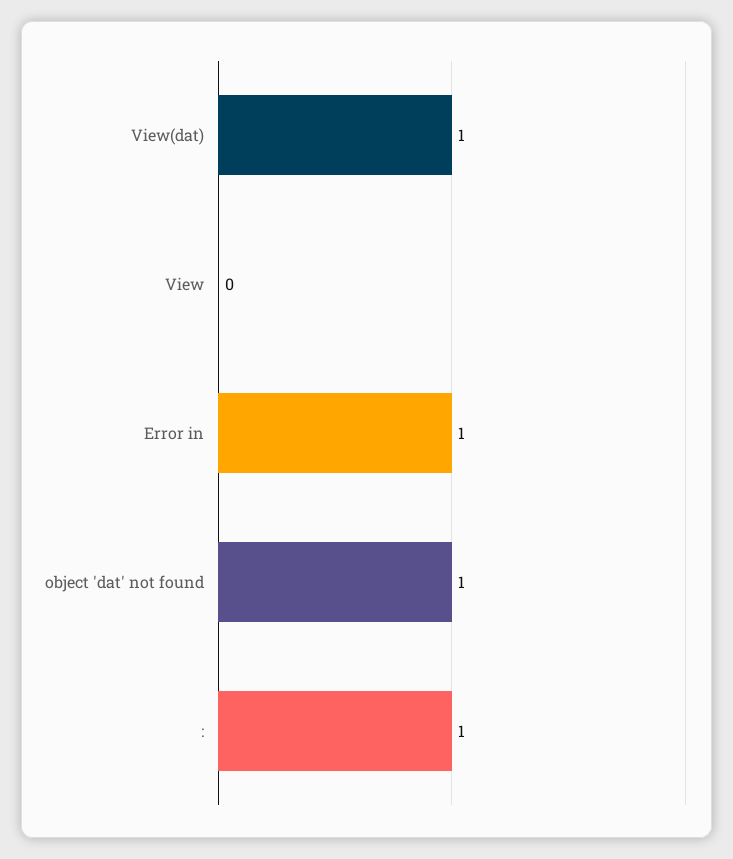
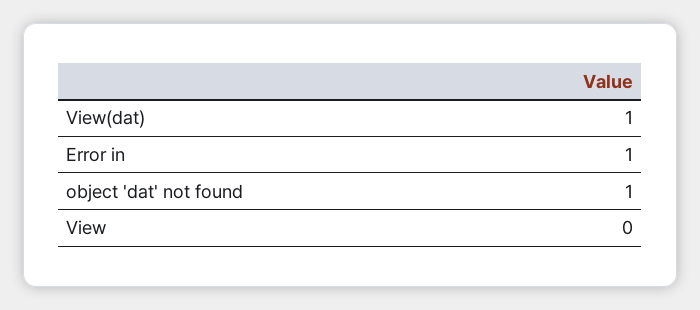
:: 1 -> none

